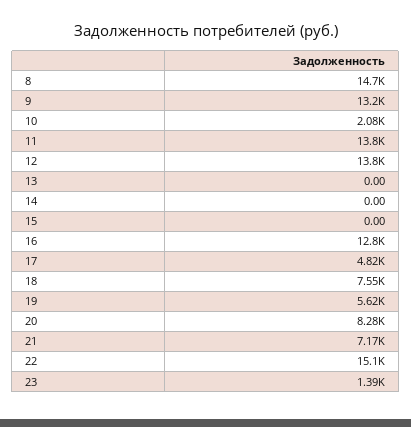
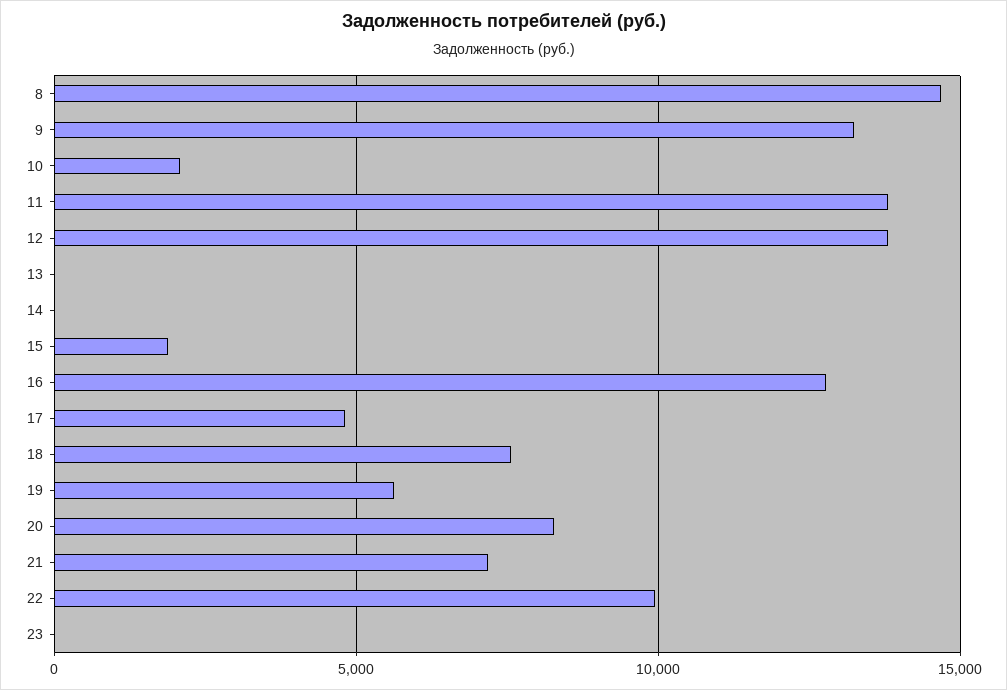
15: 0 -> 2000
22: 15100 -> 10000
23: 1390 -> 0

